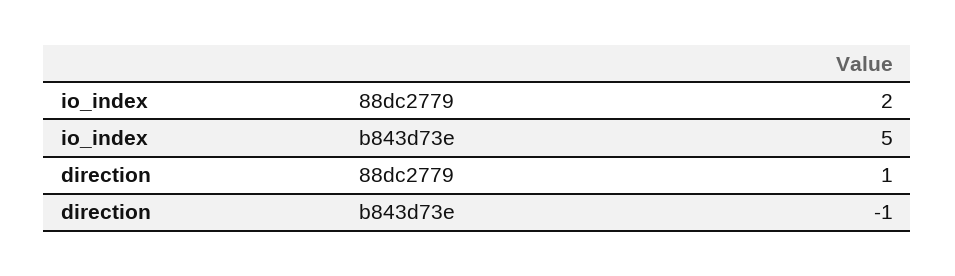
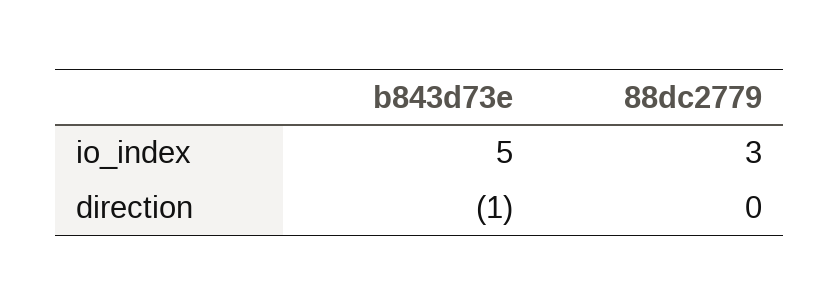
io_index, 88dc2779: 2 -> 3
direction, 88dc2779: 1 -> 0

